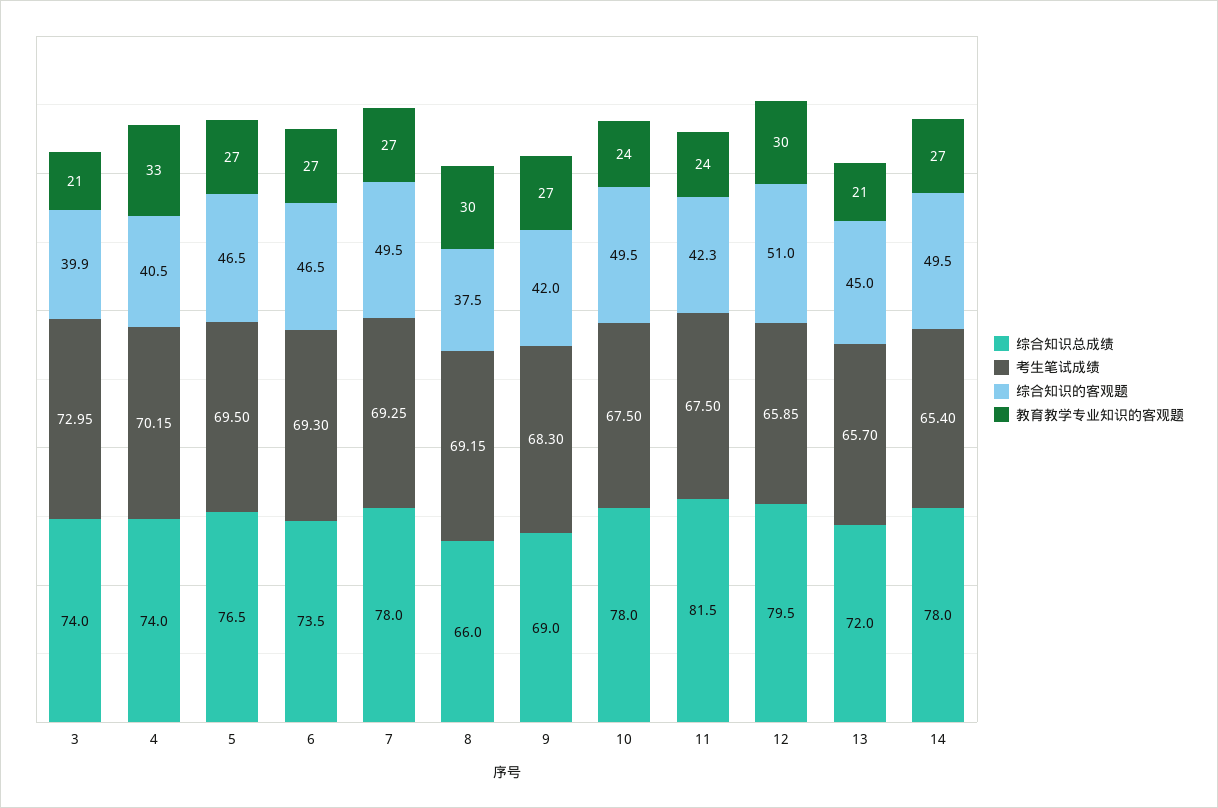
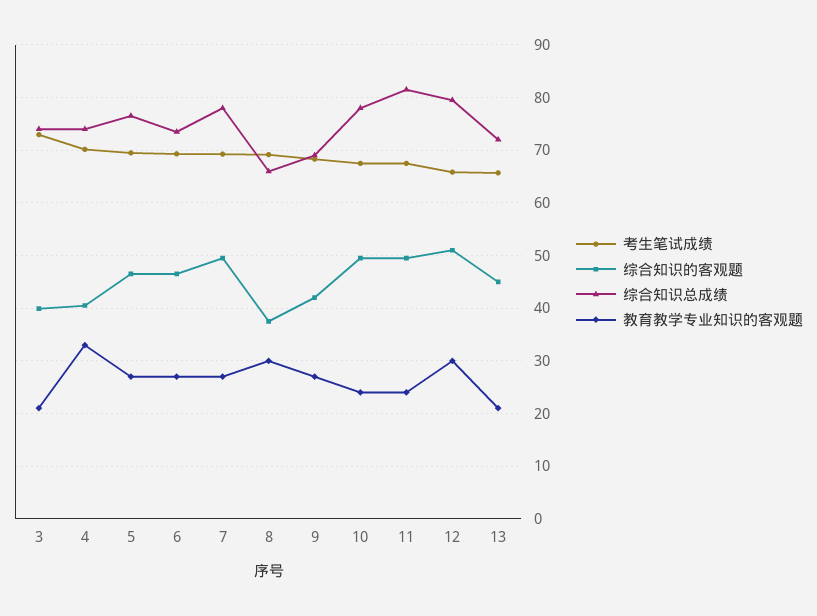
综合知识的客观题, 11: 42.3 -> 50
综合知识总成绩, 14: 78 -> none
考生笔试成绩, 14: 65.4 -> none
综合知识的客观题, 14: 49.5 -> none
教育教学专业知识的客观题, 14: 27 -> none

